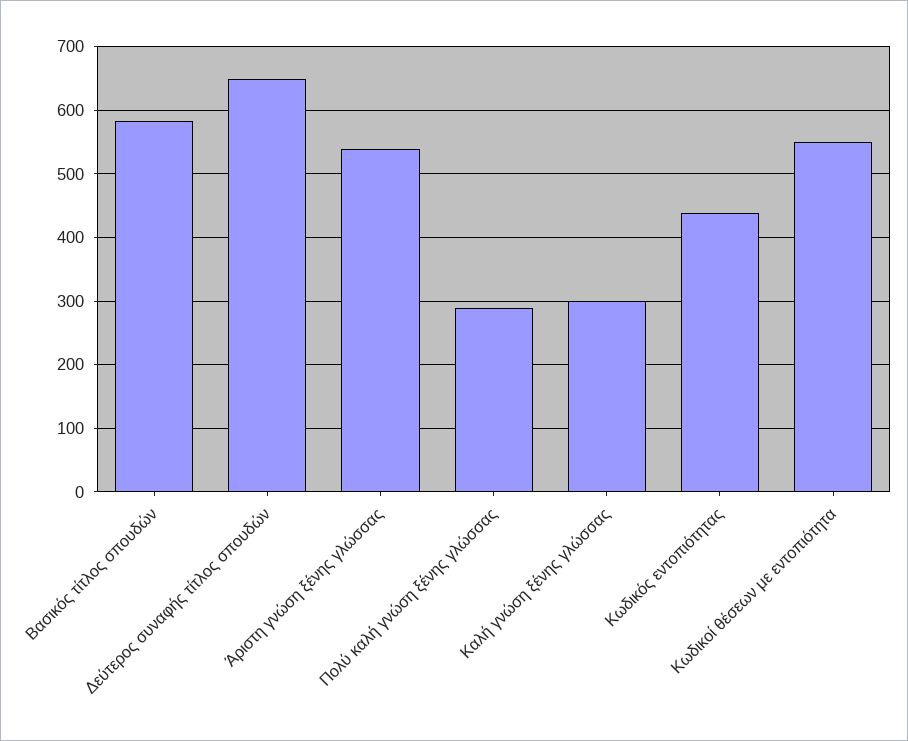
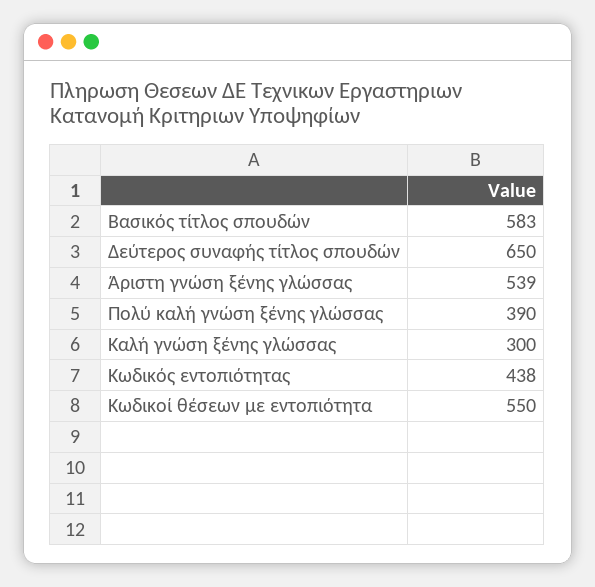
Πολύ καλή γνώση ξένης γλώσσας: 290 -> 390

